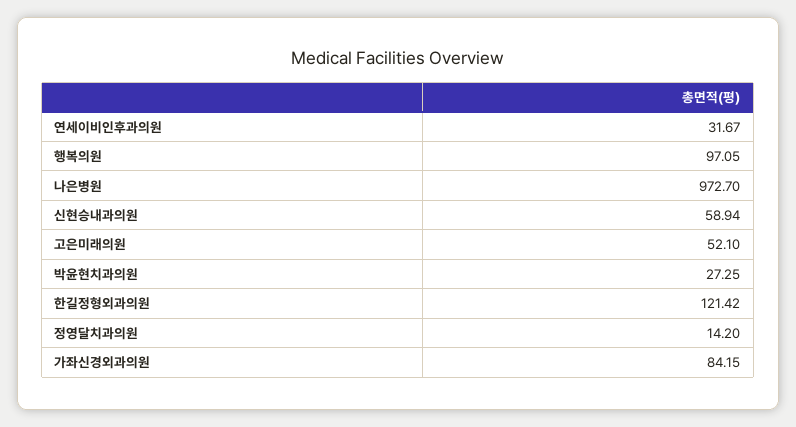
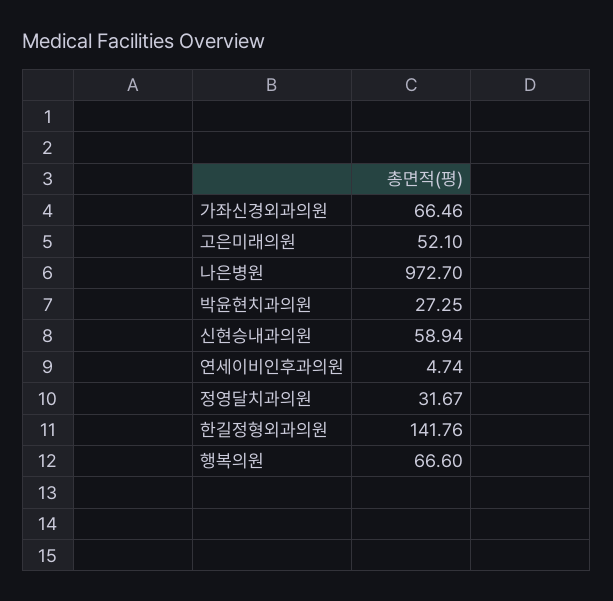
연세이비인후과의원: 31.67 -> 4.74
행복의원: 97.05 -> 66.6
한길정형외과의원: 121.42 -> 141.76
정영달치과의원: 14.2 -> 31.67
가좌신경외과의원: 84.15 -> 66.46

